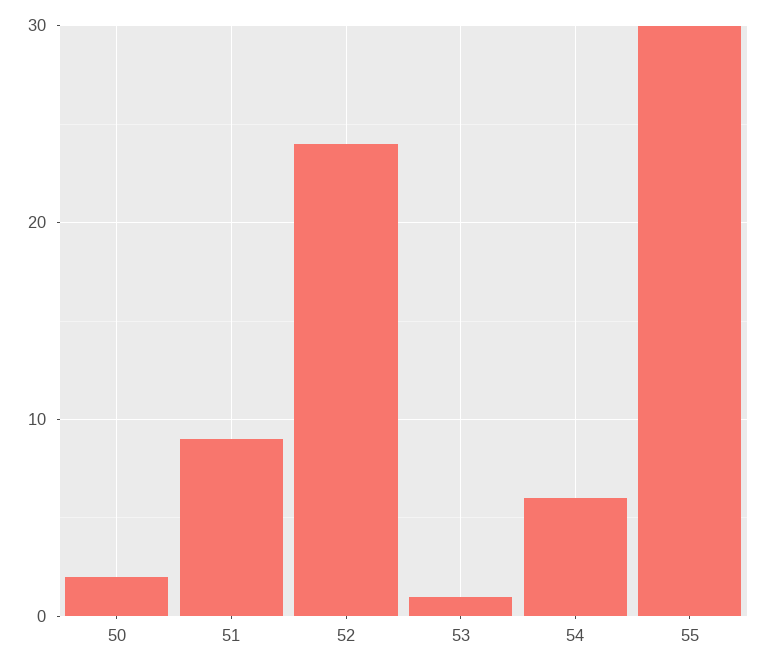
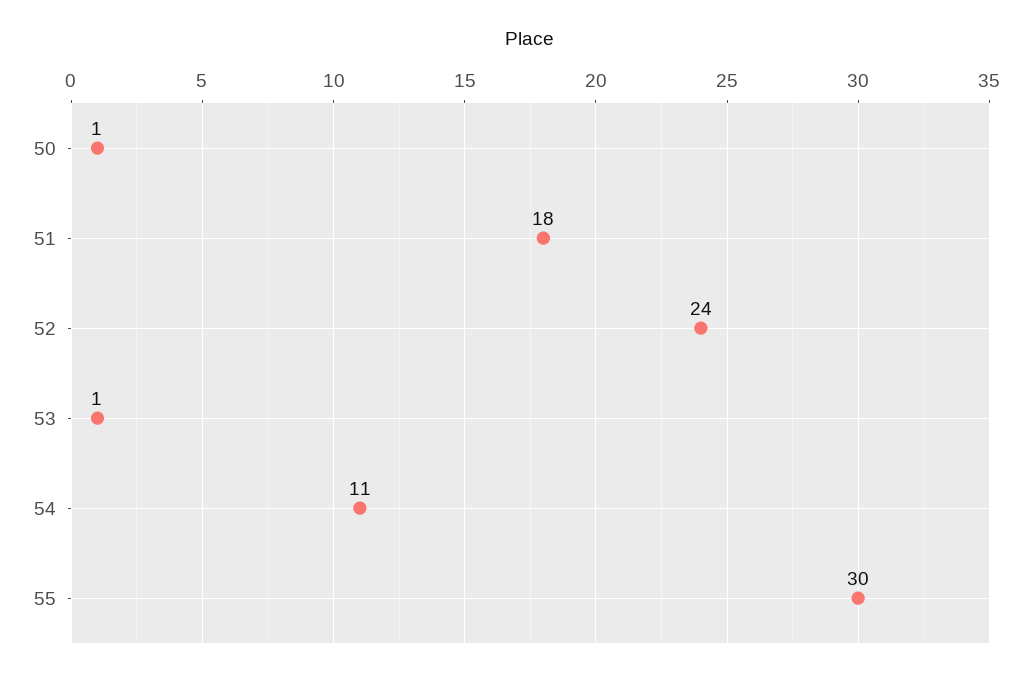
50: 2 -> 1
51: 9 -> 18
54: 6 -> 11

